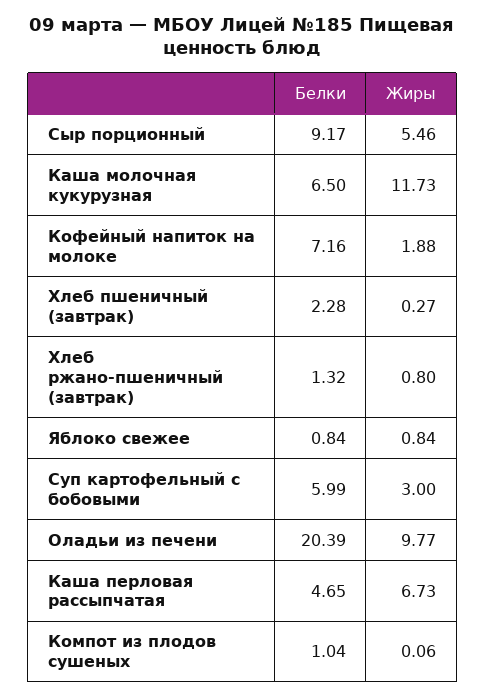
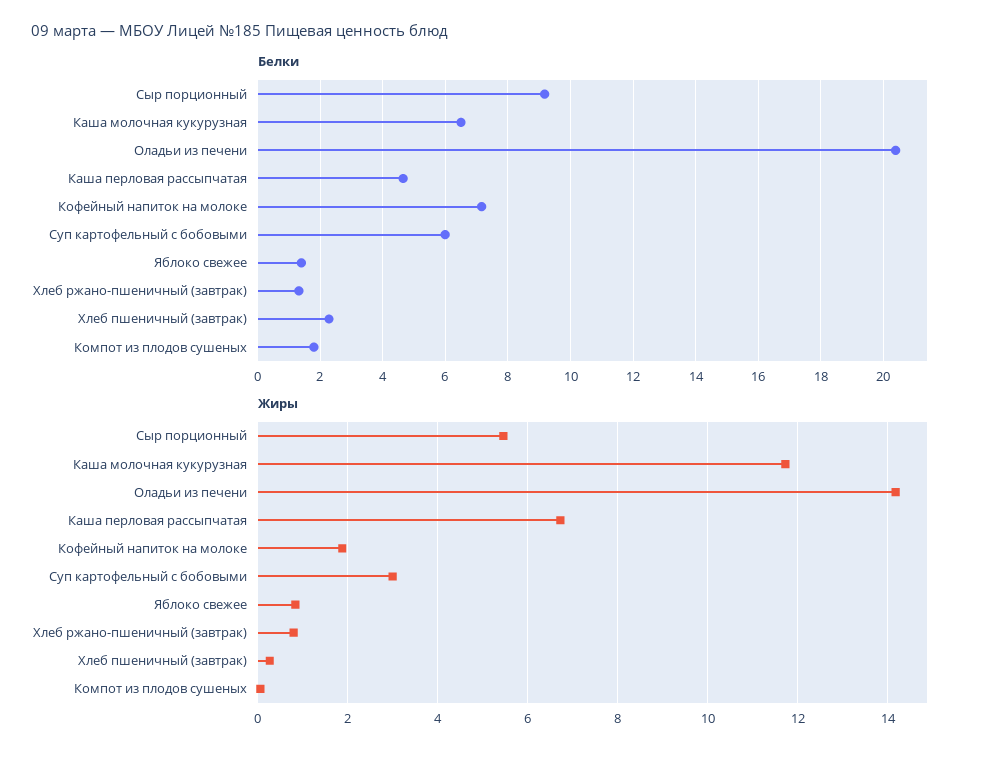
Белки, Яблоко свежее: 0.84 -> 1.4
Жиры, Оладьи из печени: 9.77 -> 14.2
Белки, Компот из плодов сушеных: 1.04 -> 1.8

